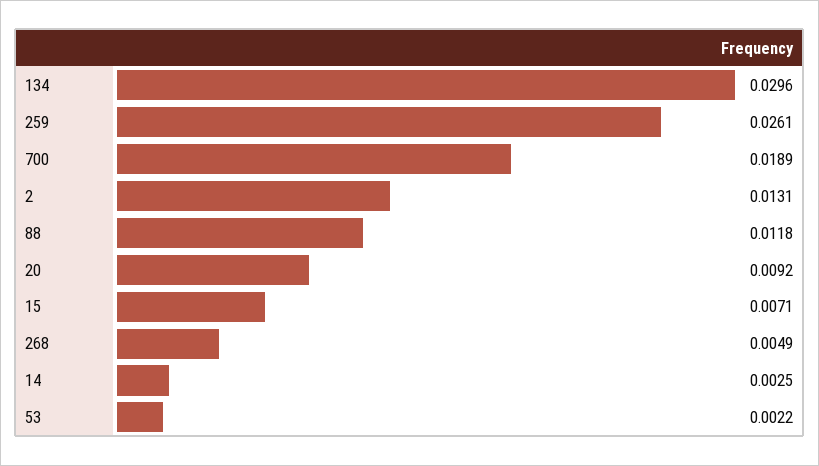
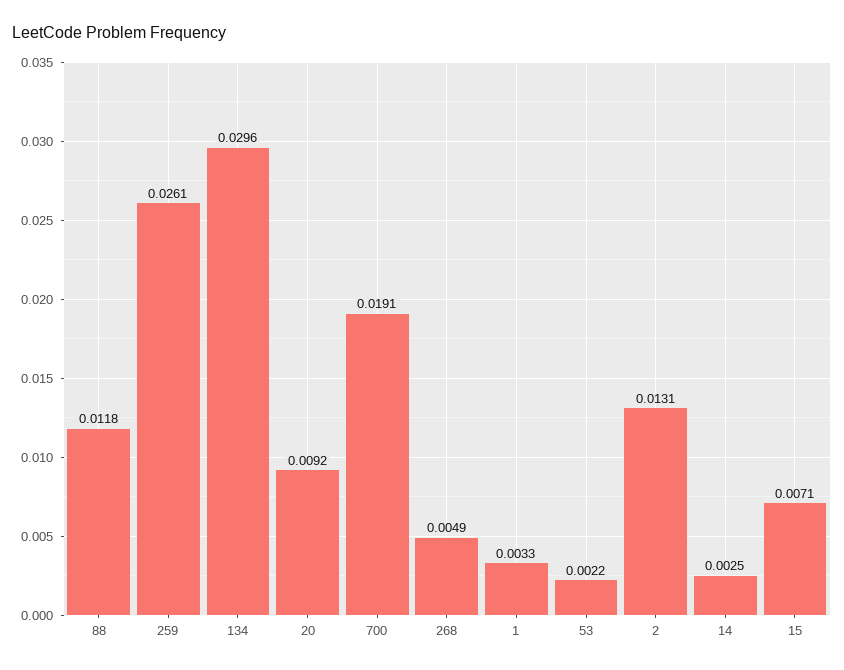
700: 0.0189 -> 0.0191
1: none -> 0.0033

